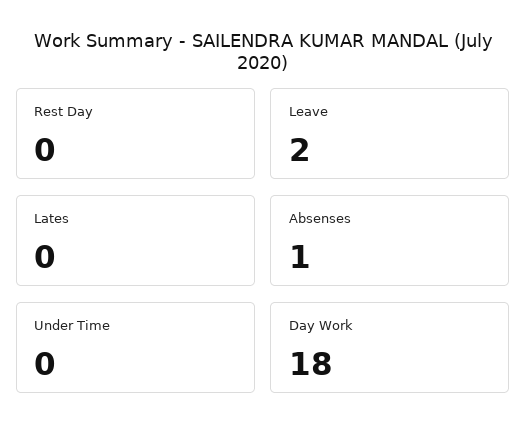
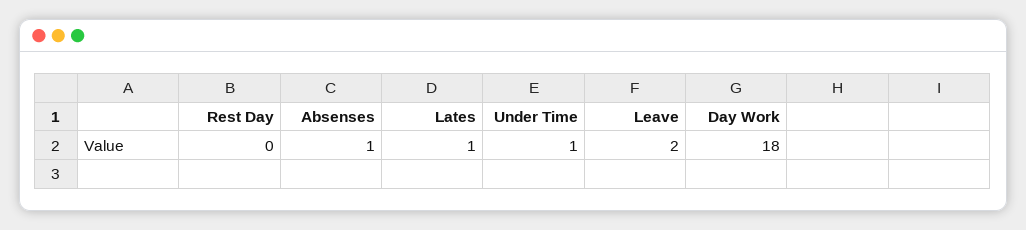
Lates: 0 -> 1
Under Time: 0 -> 1

